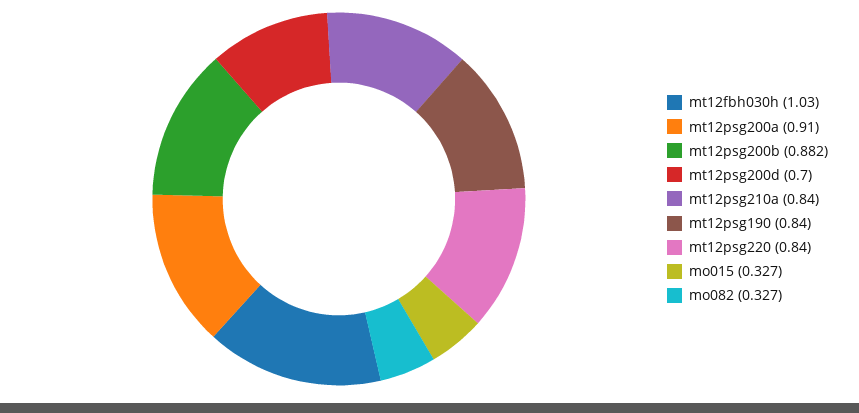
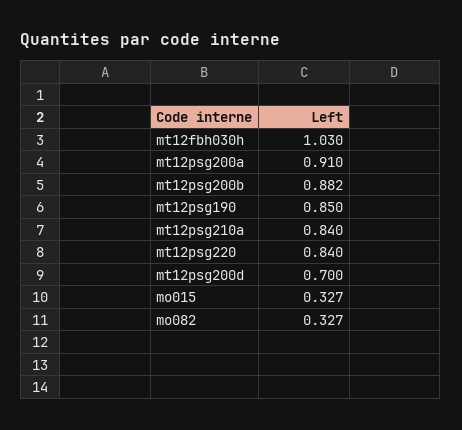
mt12psg190: 0.84 -> 0.85

